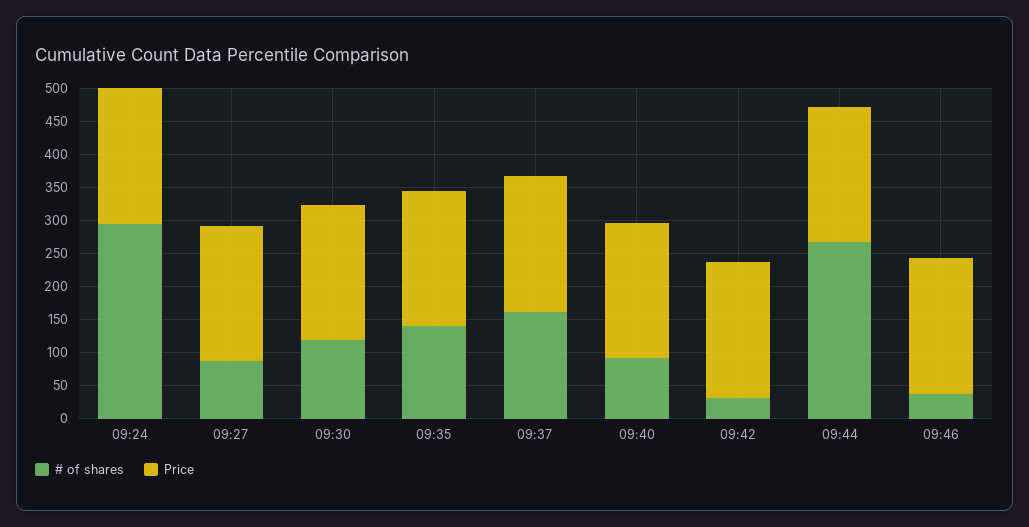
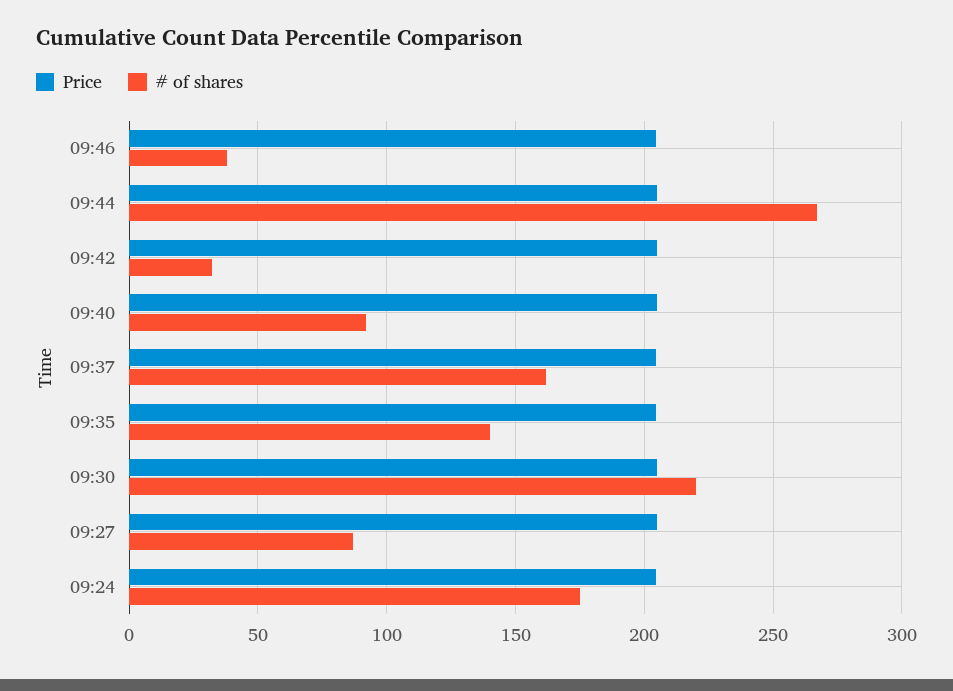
# of shares, 09:24: 300 -> 175
# of shares, 09:30: 125 -> 220

